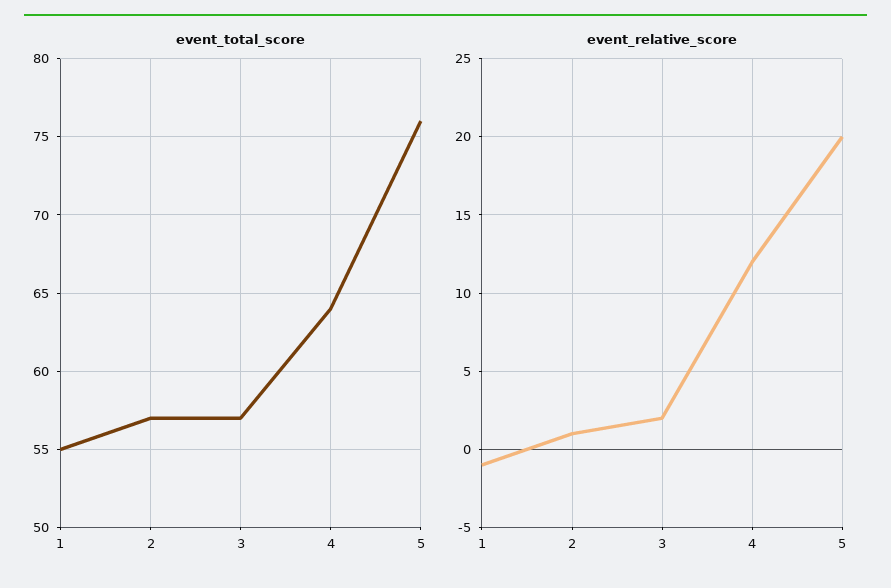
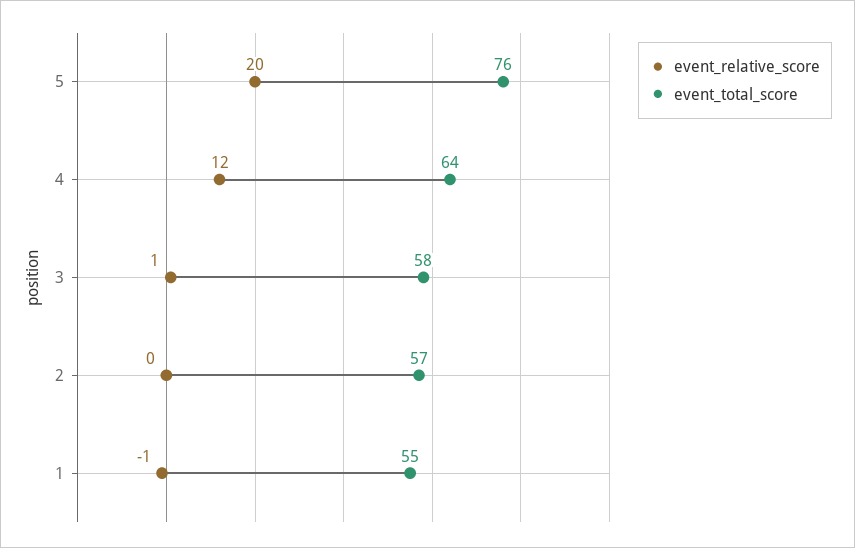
event_total_score, 3: 57 -> 58
event_relative_score, 2: 1 -> 0
event_relative_score, 3: 2 -> 1

